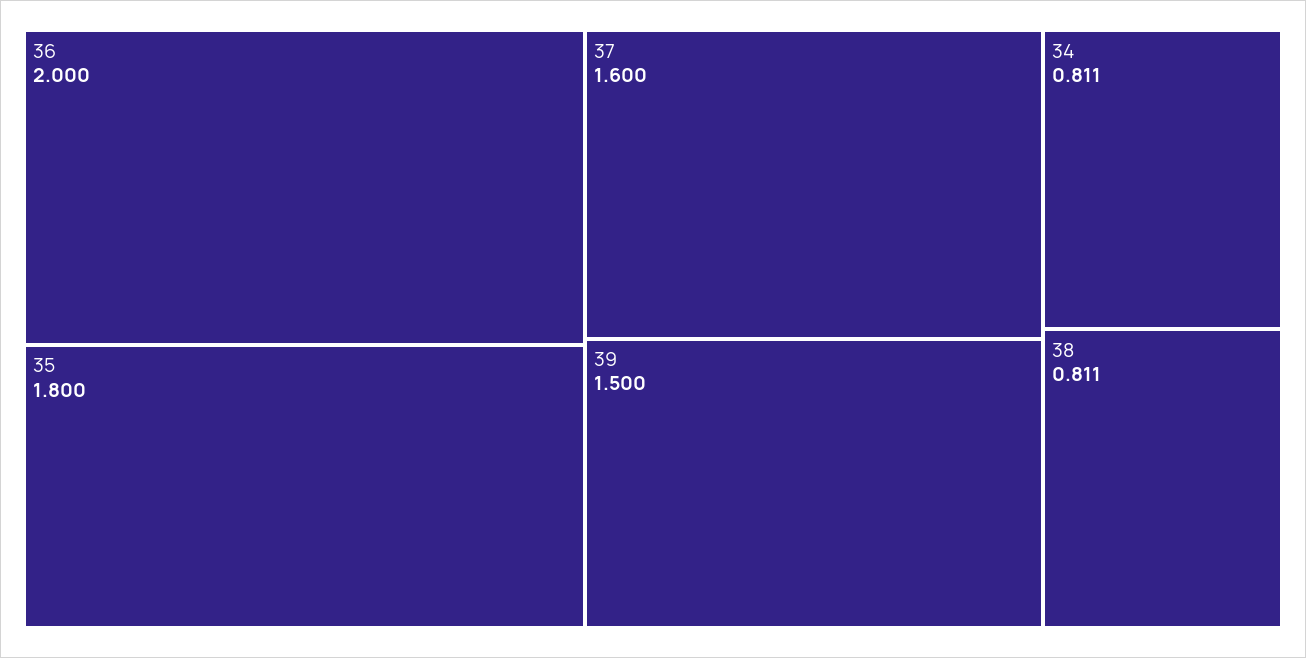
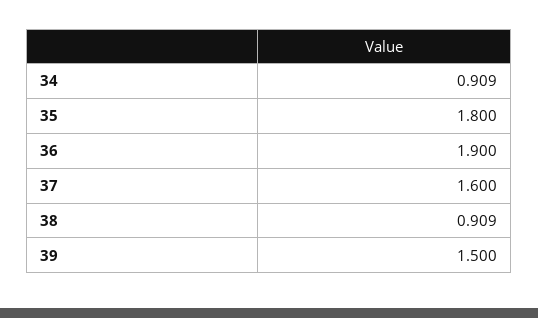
36: 2 -> 1.9
34: 0.811 -> 0.909
38: 0.811 -> 0.909

